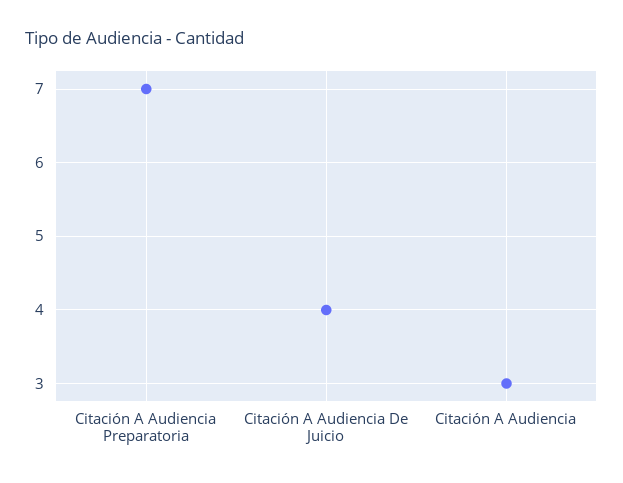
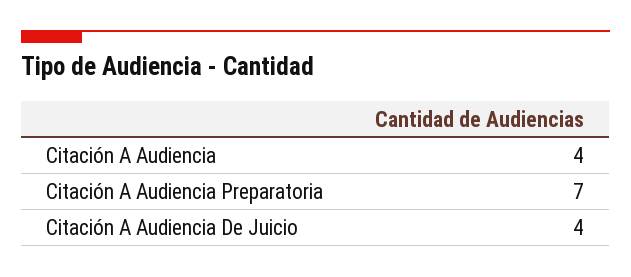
Citación A Audiencia: 3 -> 4

